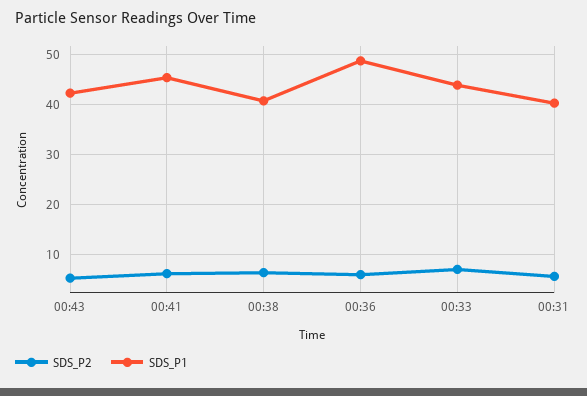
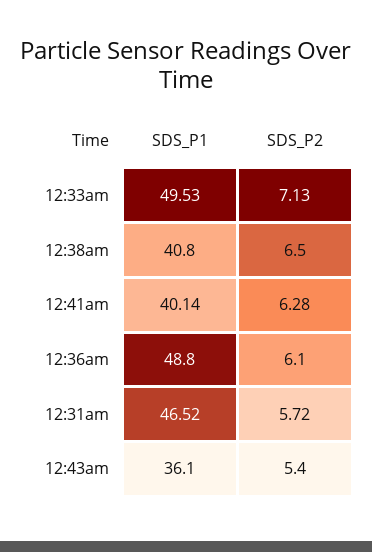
SDS_P1, 00:43: 42 -> 36.1
SDS_P1, 00:41: 46 -> 40.14
SDS_P1, 00:33: 44 -> 49.53
SDS_P1, 00:31: 40 -> 46.52

